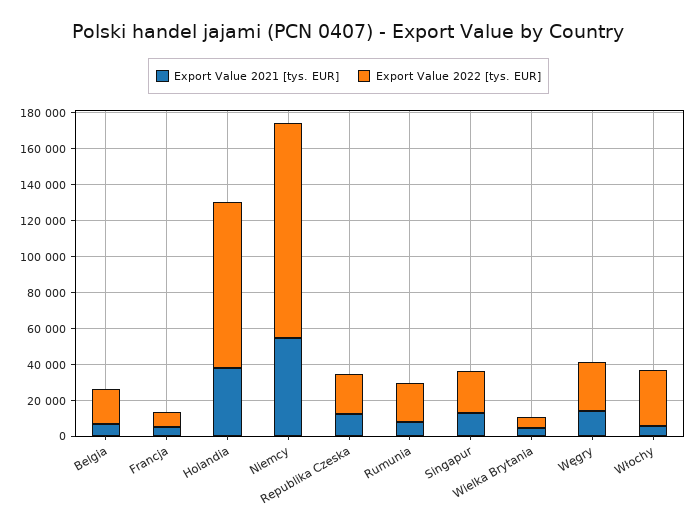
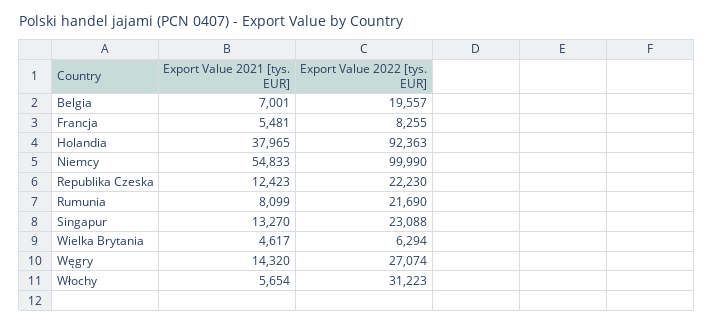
Export Value 2022 [tys. EUR], Niemcy: 120000 -> 99990

